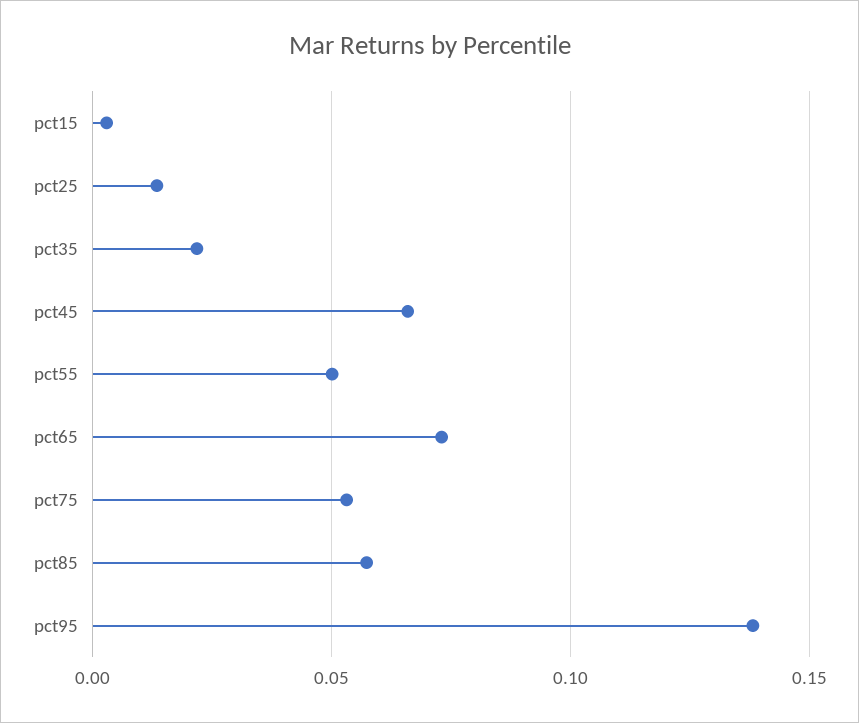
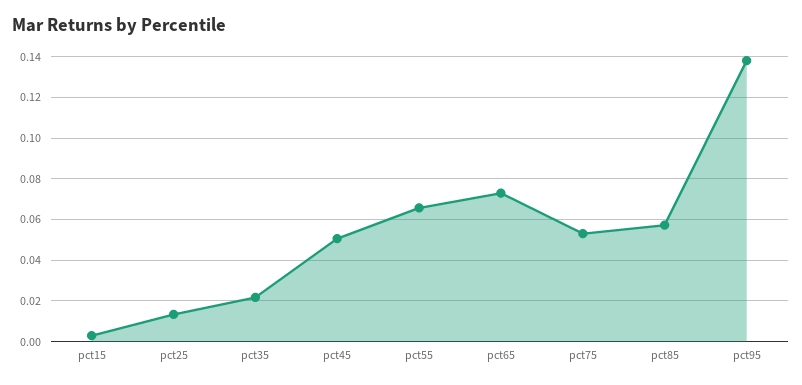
pct45: 0.065 -> 0.05
pct55: 0.05 -> 0.065

